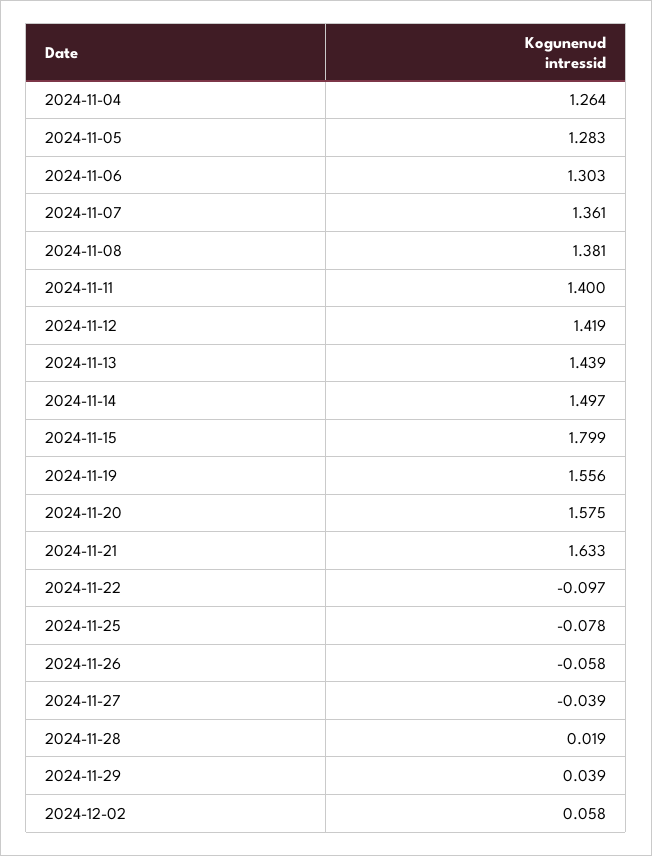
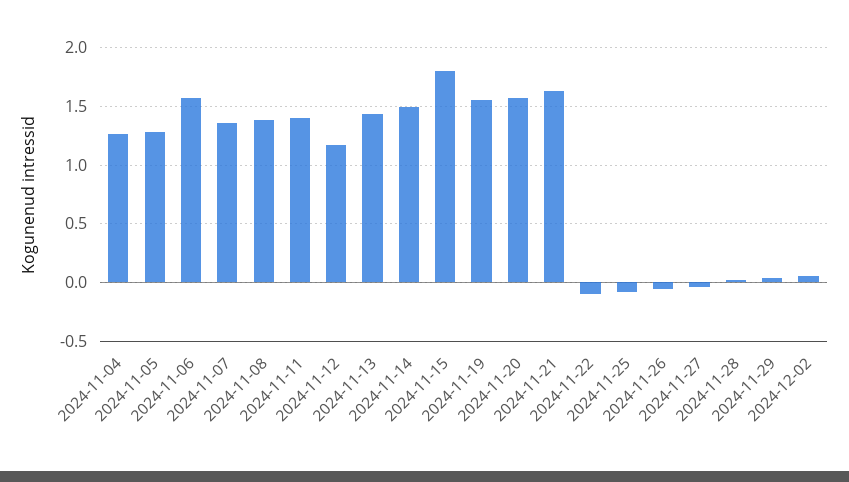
2024-11-06: 1.303 -> 1.6
2024-11-12: 1.419 -> 1.2

